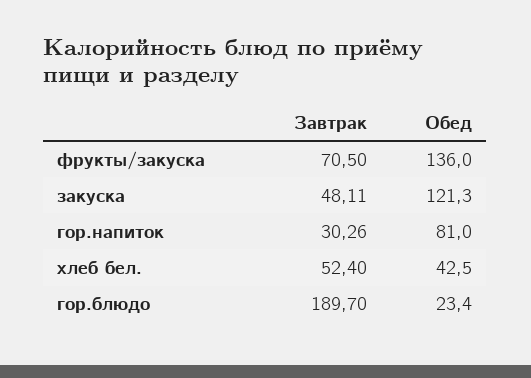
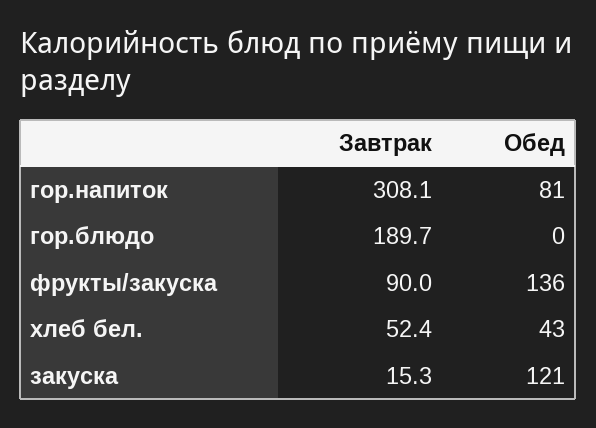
Завтрак, фрукты/закуска: 70.5 -> 90
Завтрак, закуска: 48.11 -> 15.3
Завтрак, гор.напиток: 30.26 -> 308.1
Обед, гор.блюдо: 23.4 -> 0

